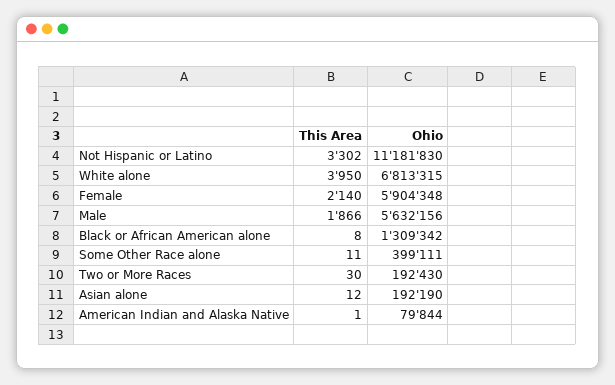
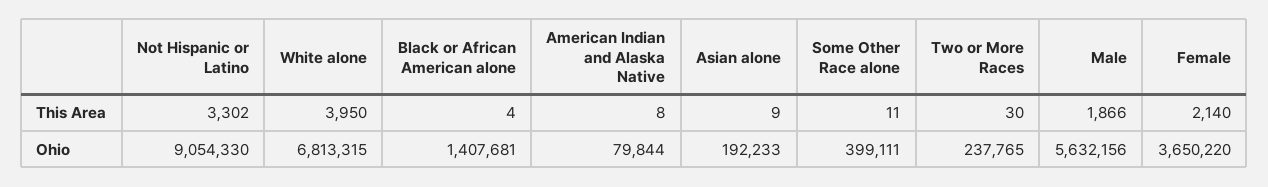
Ohio, Not Hispanic or Latino: 11181830 -> 9054330
Ohio, Female: 5904348 -> 3650220
This Area, Black or African American alone: 8 -> 4
Ohio, Black or African American alone: 1309342 -> 1407681
Ohio, Two or More Races: 192430 -> 237765
This Area, Asian alone: 12 -> 9
Ohio, Asian alone: 192190 -> 192233
This Area, American Indian and Alaska Native: 1 -> 8

